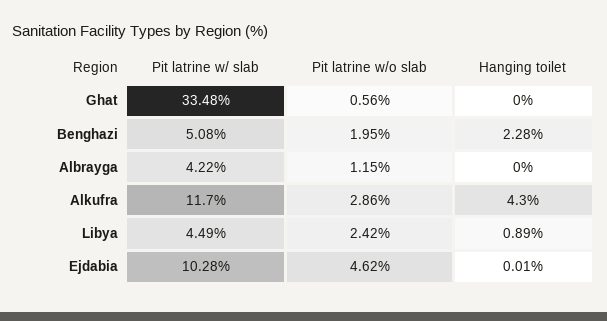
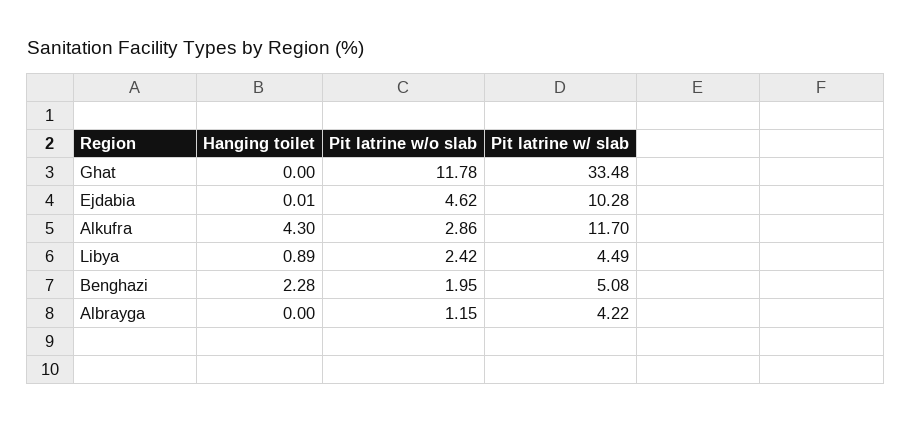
Pit latrine w/o slab, Ghat: 0.56 -> 11.78

